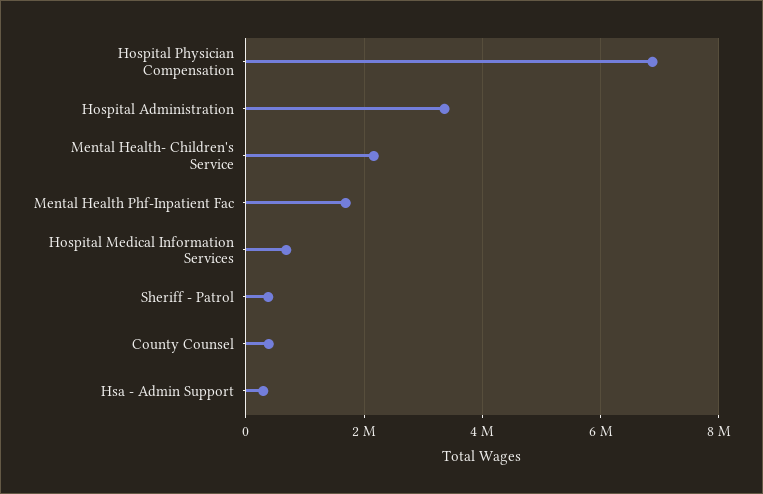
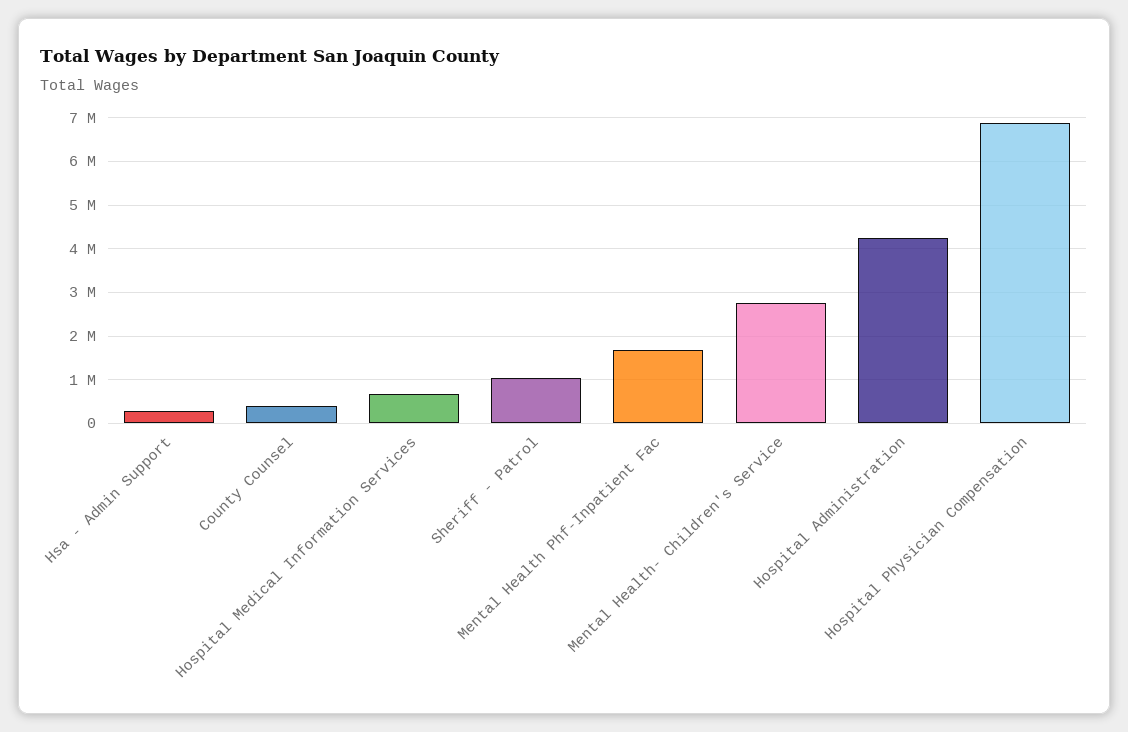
Hospital Administration: 3400000 -> 4200000
Mental Health- Children's Service: 2200000 -> 2800000
Sheriff - Patrol: 400000 -> 1000000

